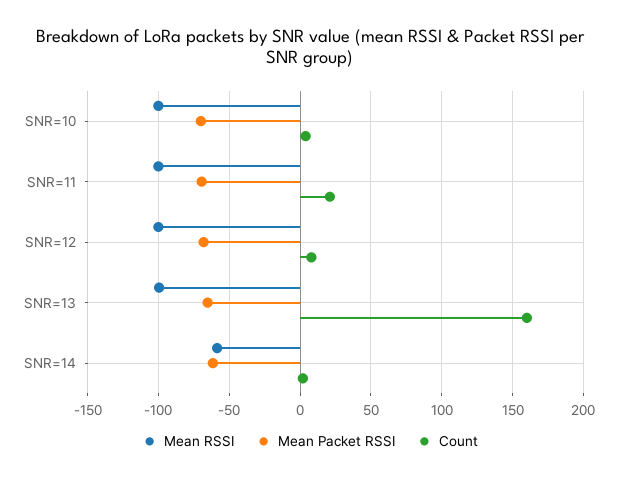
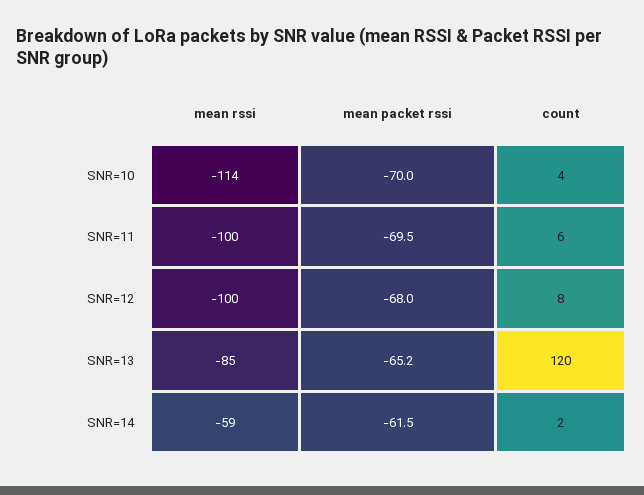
Mean RSSI, SNR=10: -100 -> -114
Count, SNR=11: 20 -> 6
Mean RSSI, SNR=13: -100 -> -85
Count, SNR=13: 160 -> 120

